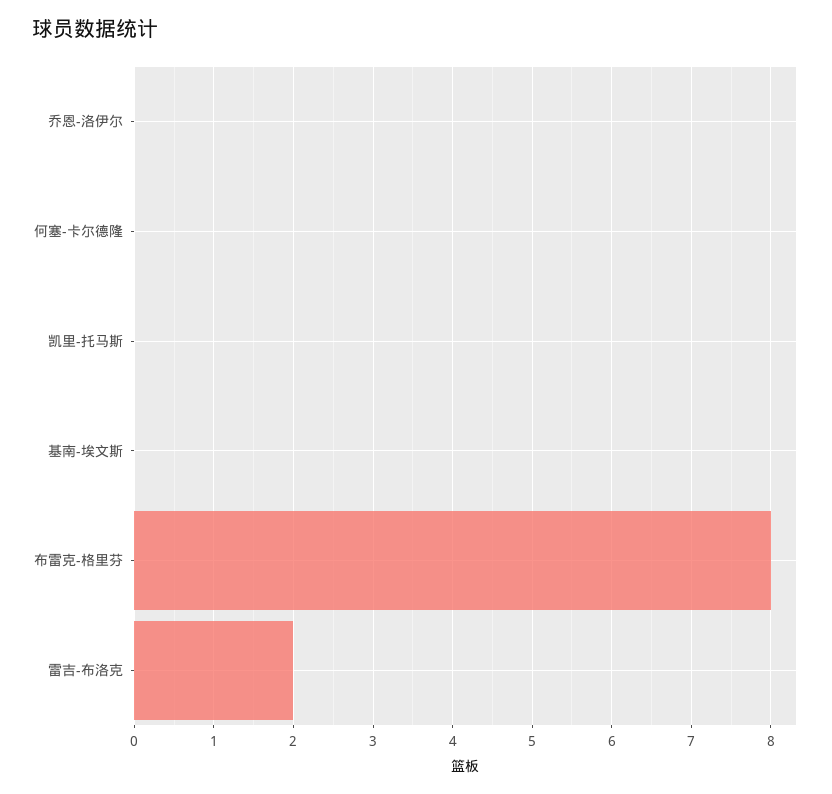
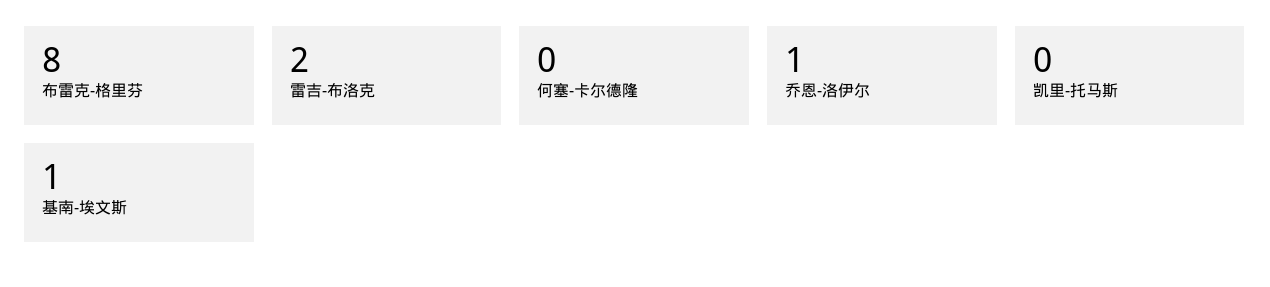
乔恩-洛伊尔: 0 -> 1
基南-埃文斯: 0 -> 1

